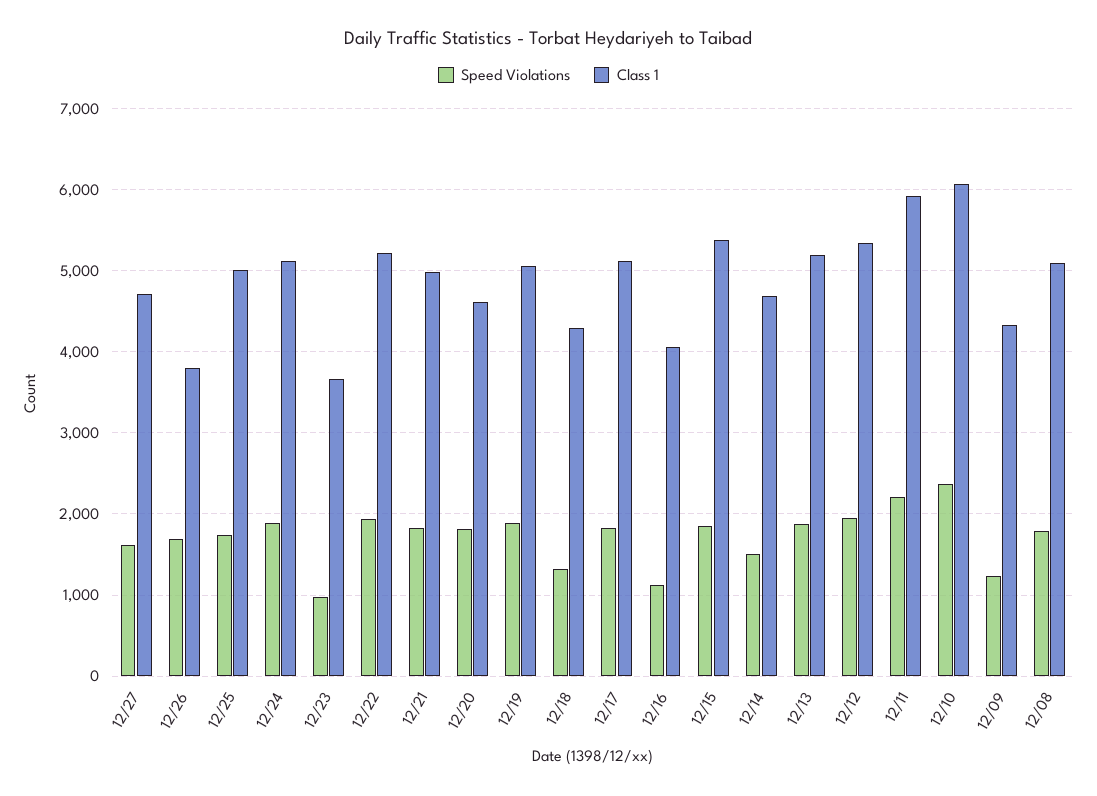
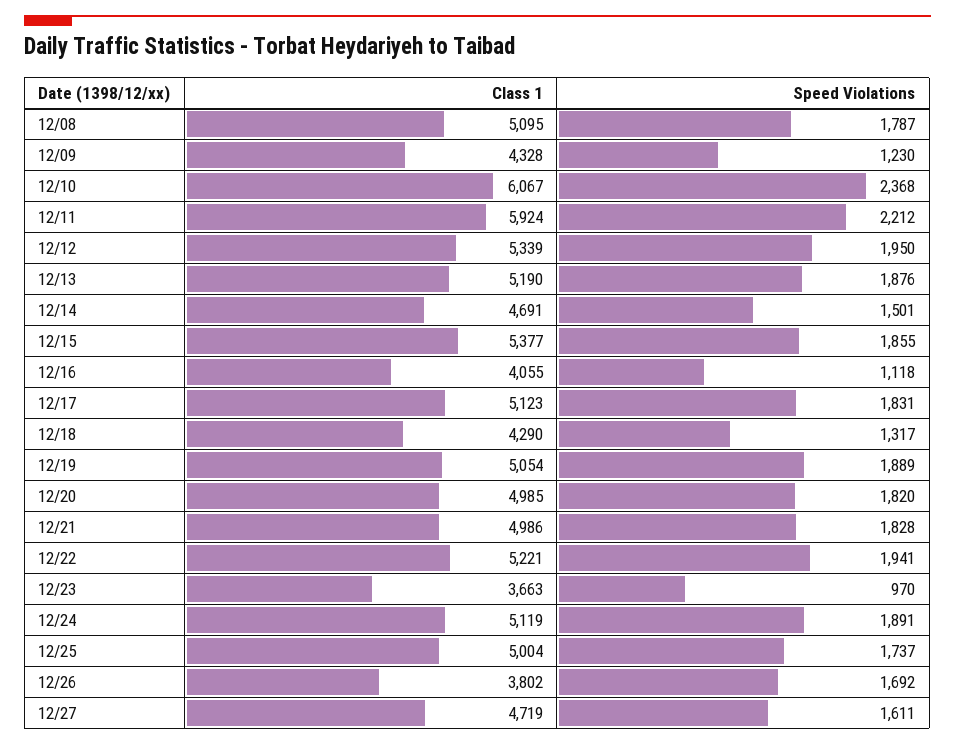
Class 1, 12/20: 4600 -> 4985

